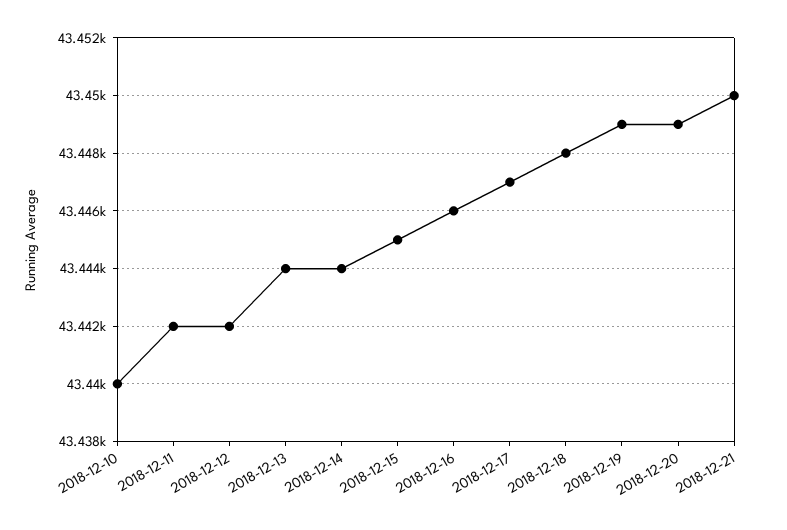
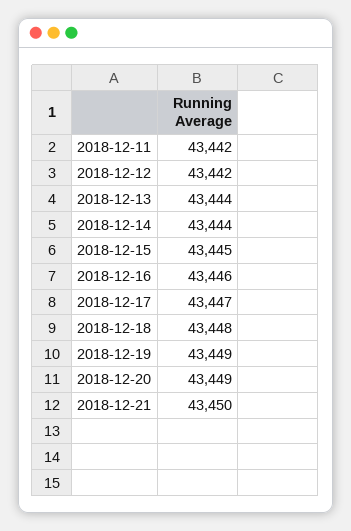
2018-12-10: 43440 -> none

